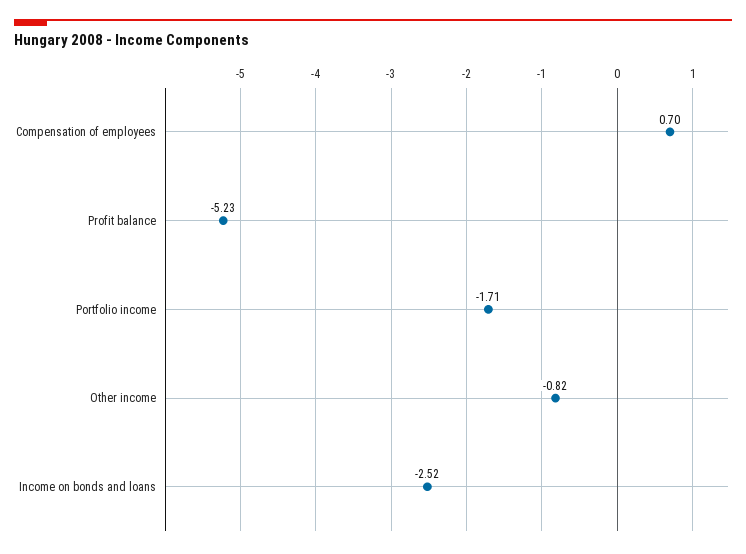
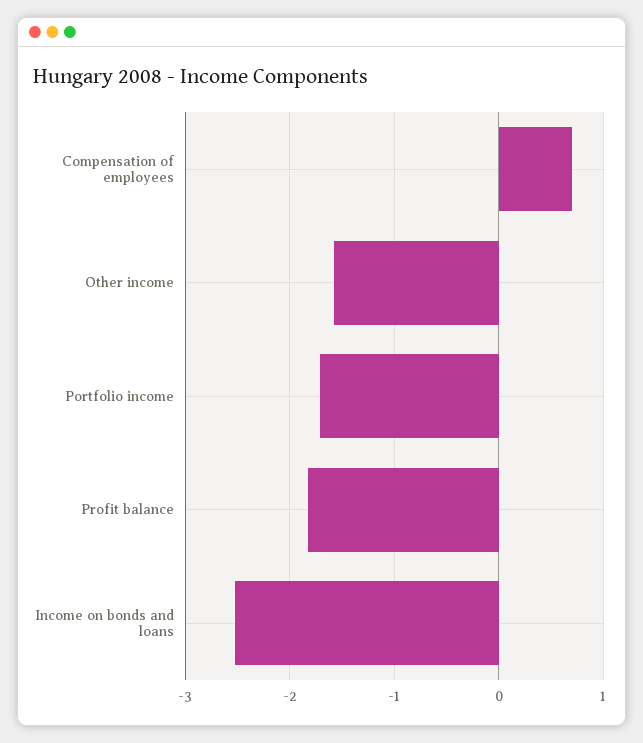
Profit balance: -5.23 -> -1.8
Other income: -0.82 -> -1.6

